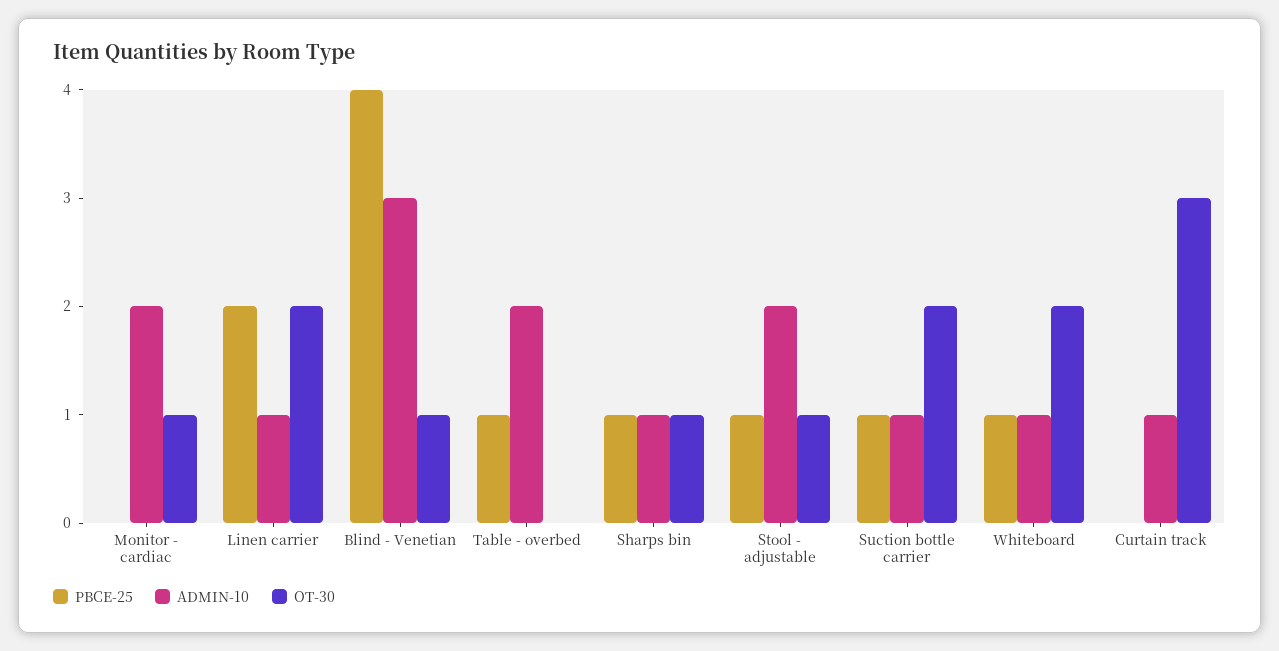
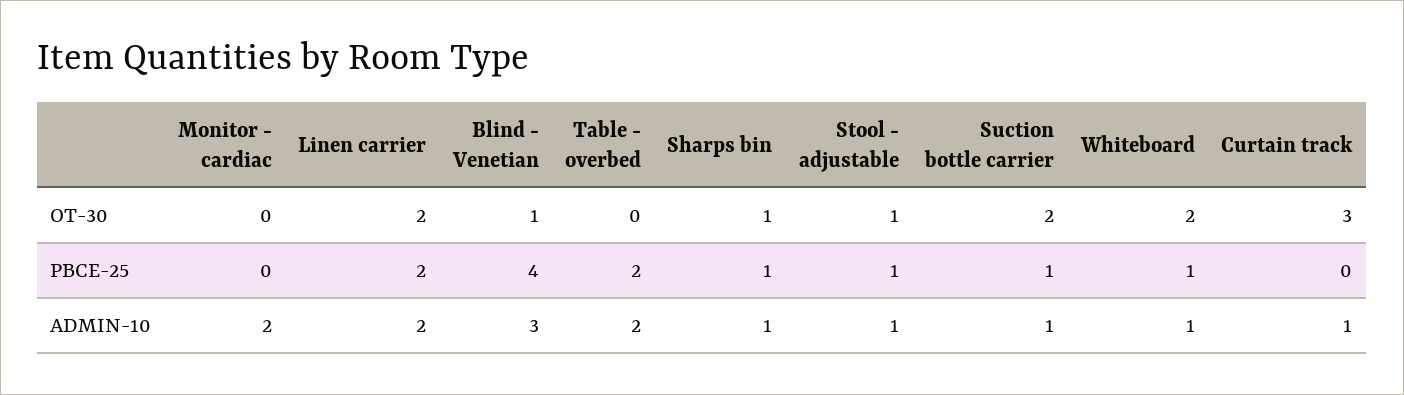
OT-30, Monitor - cardiac: 1 -> 0
ADMIN-10, Linen carrier: 1 -> 2
PBCE-25, Table - overbed: 1 -> 2
ADMIN-10, Stool - adjustable: 2 -> 1

